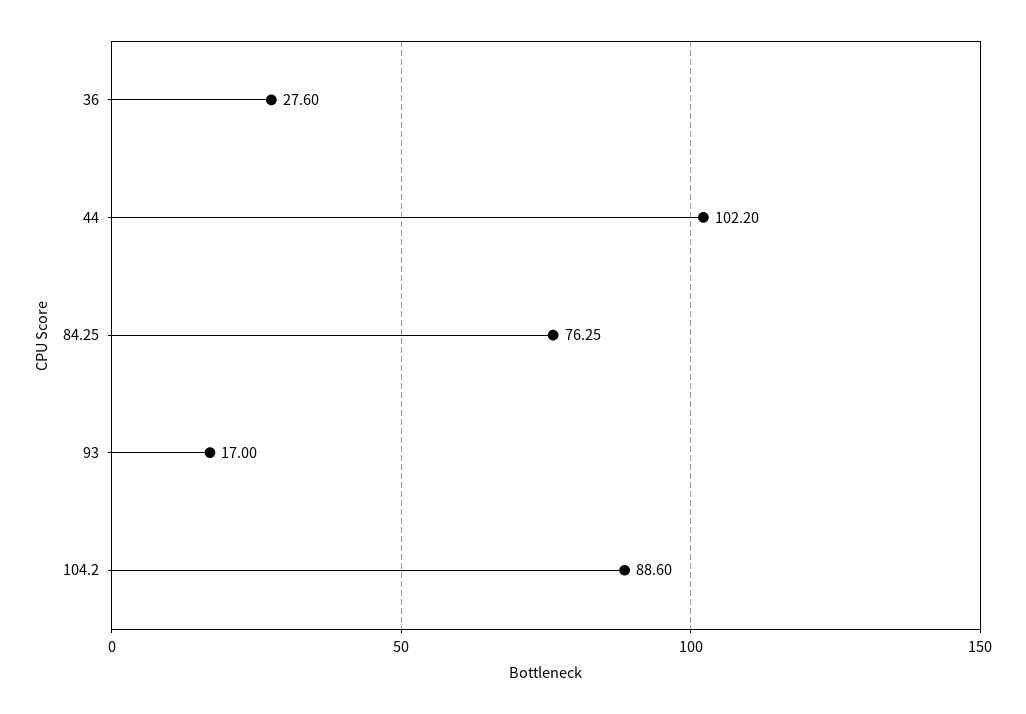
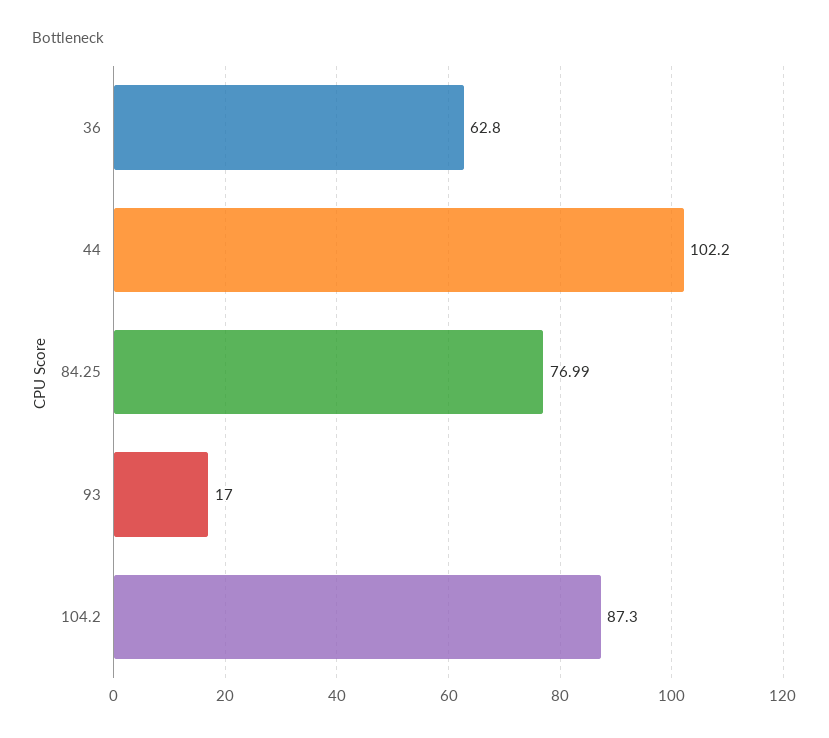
36: 27.6 -> 62.8
84.25: 76.25 -> 76.99
104.2: 88.6 -> 87.3

